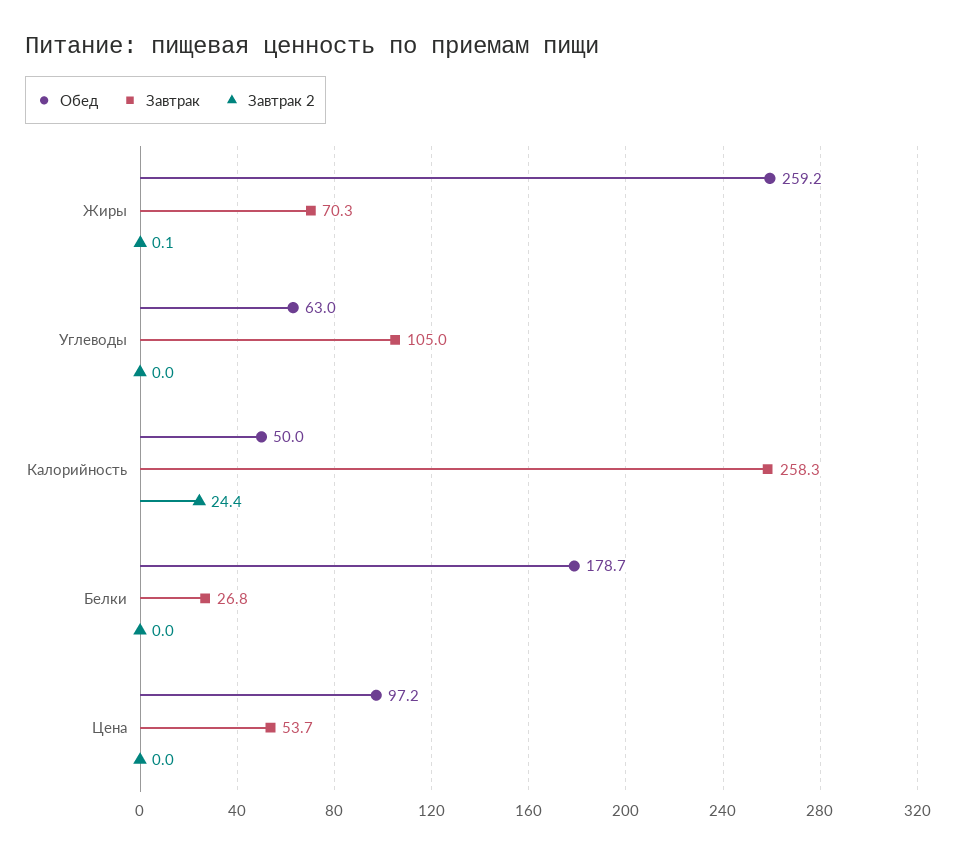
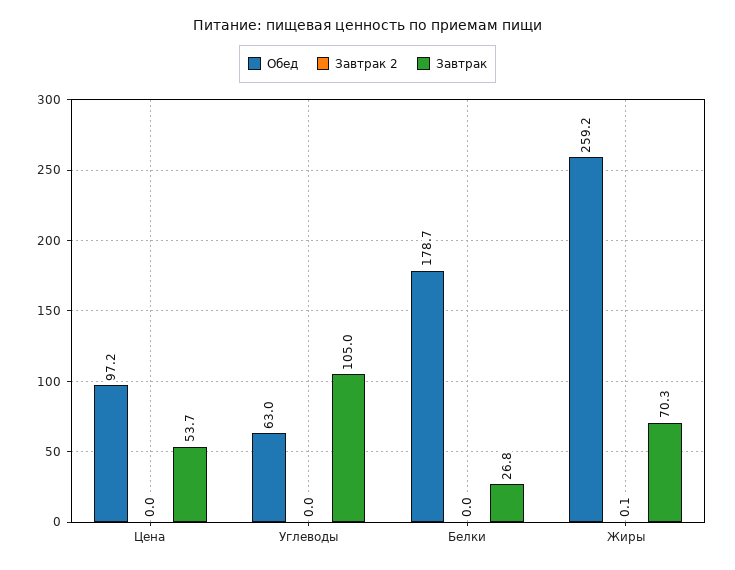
Обед, Калорийность: 50 -> none
Завтрак, Калорийность: 258.3 -> none
Завтрак 2, Калорийность: 24.4 -> none

